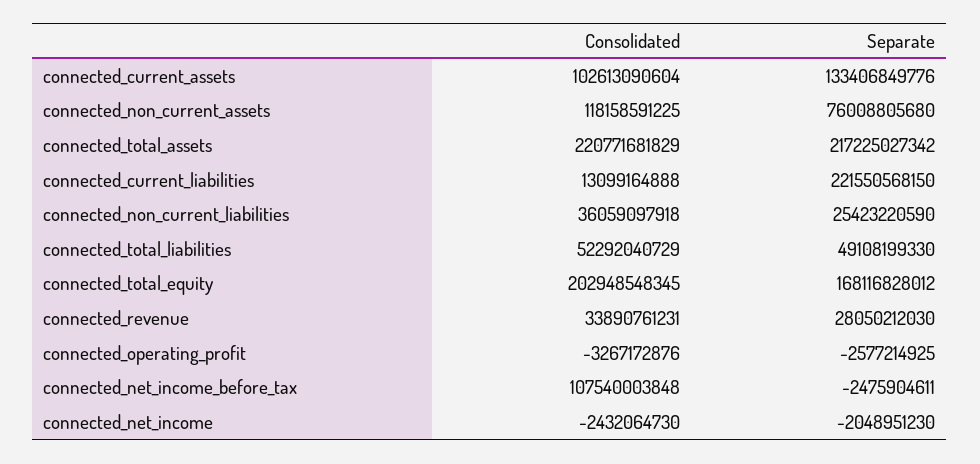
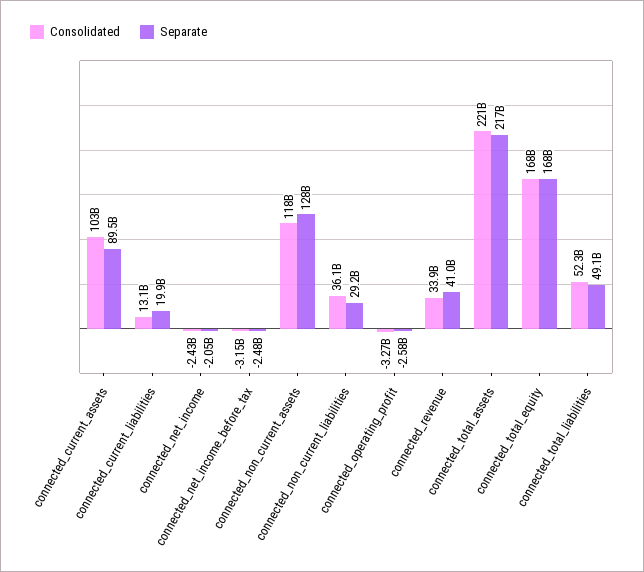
Separate, connected_current_assets: 133406849776 -> 89500000000
Separate, connected_non_current_assets: 76008805680 -> 128000000000
Separate, connected_current_liabilities: 221550568150 -> 19900000000
Separate, connected_non_current_liabilities: 25423220590 -> 29200000000
Consolidated, connected_total_equity: 202948548345 -> 168000000000
Separate, connected_revenue: 28050212030 -> 41000000000
Consolidated, connected_net_income_before_tax: 107540003848 -> -3150000000

